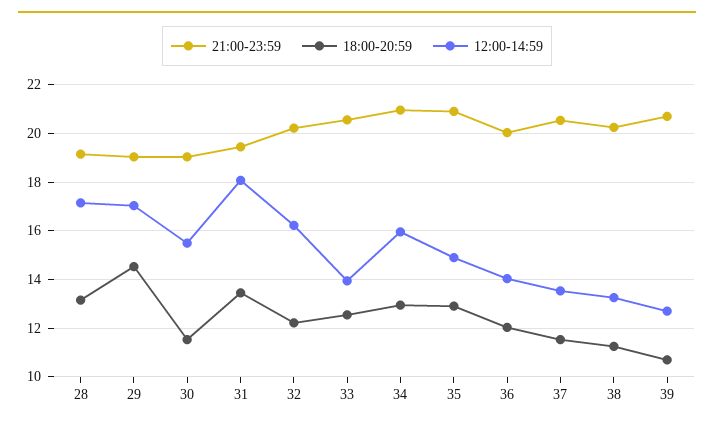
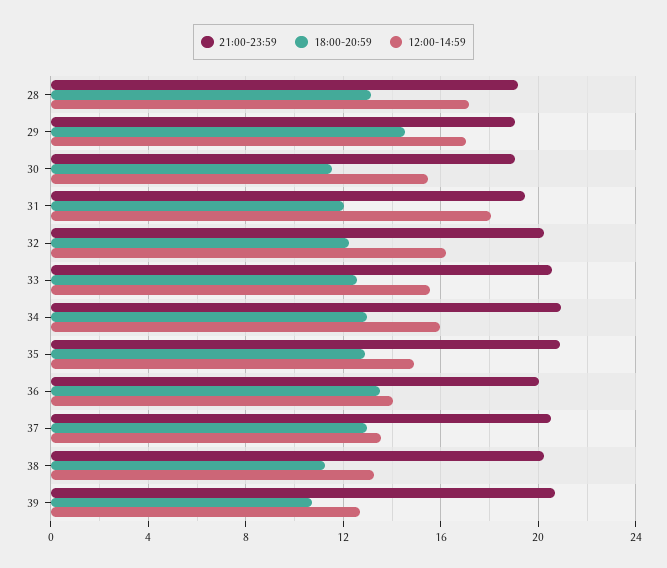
18:00-20:59, 31: 13.5 -> 12
12:00-14:59, 33: 14 -> 15.5
18:00-20:59, 36: 12 -> 13.5
18:00-20:59, 37: 11.5 -> 13

